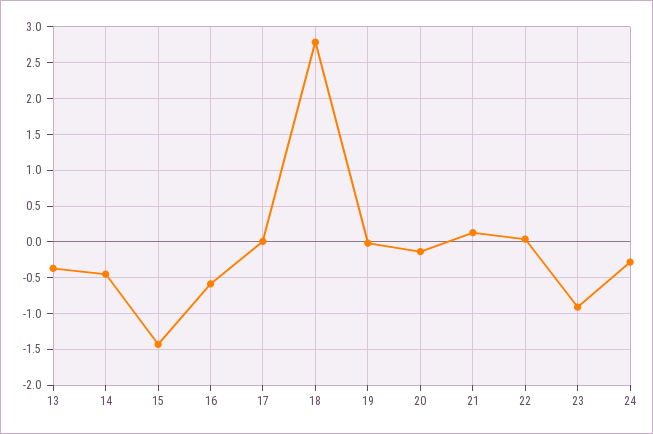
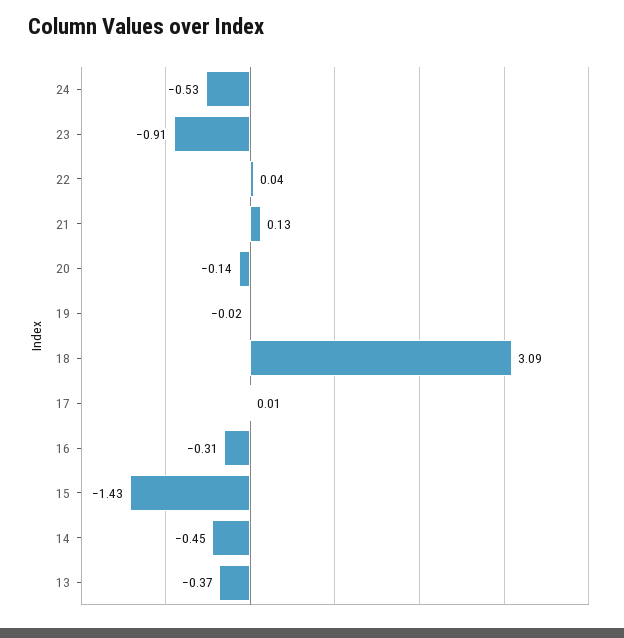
16: -0.6 -> -0.31
18: 2.8 -> 3.09
24: -0.3 -> -0.53

